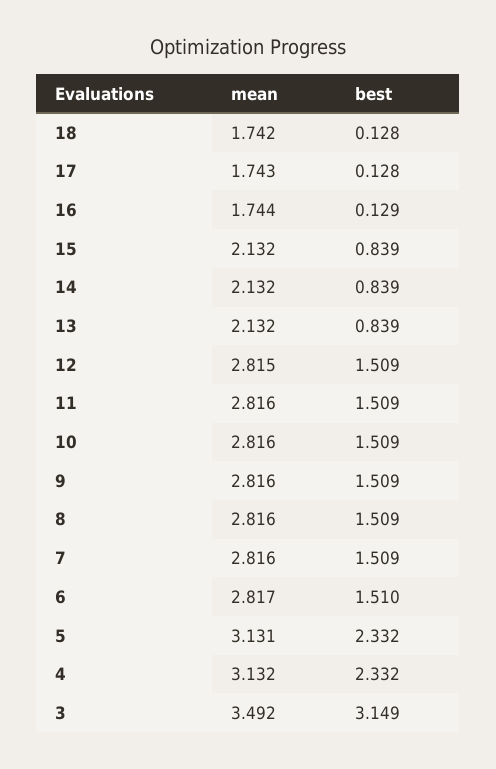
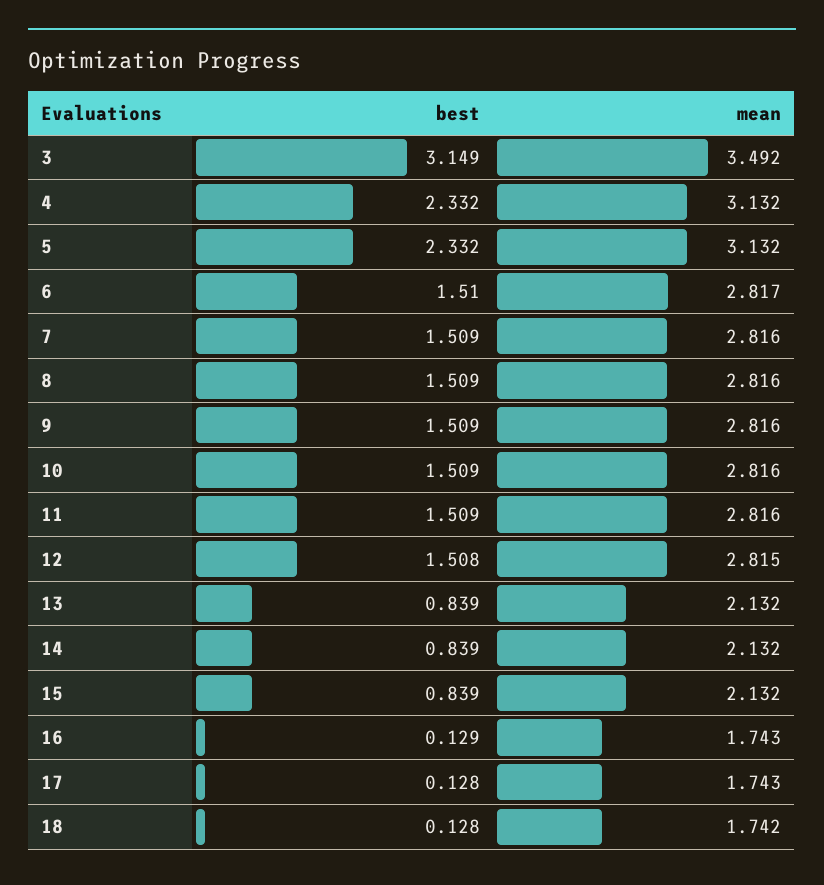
mean, 16: 1.744 -> 1.743
best, 12: 1.509 -> 1.508
mean, 5: 3.131 -> 3.132

